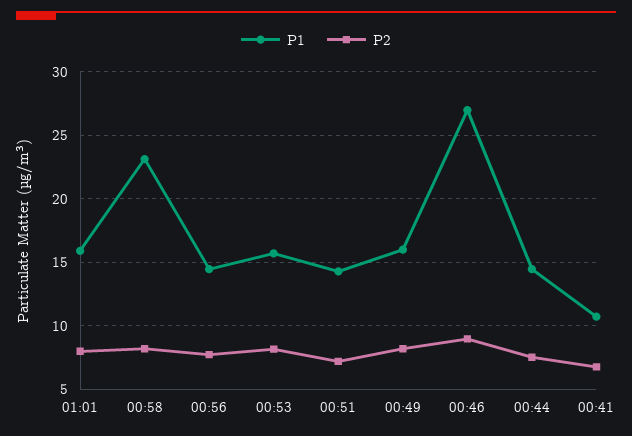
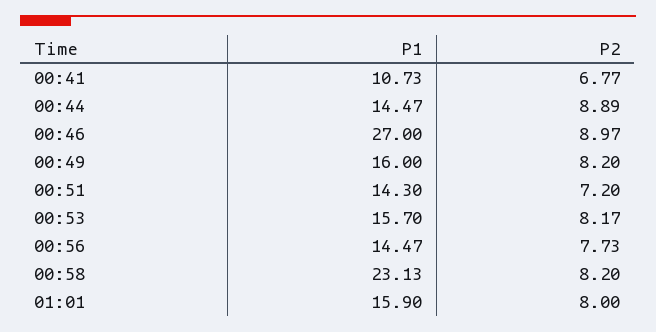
P2, 00:44: 7.5 -> 8.89

